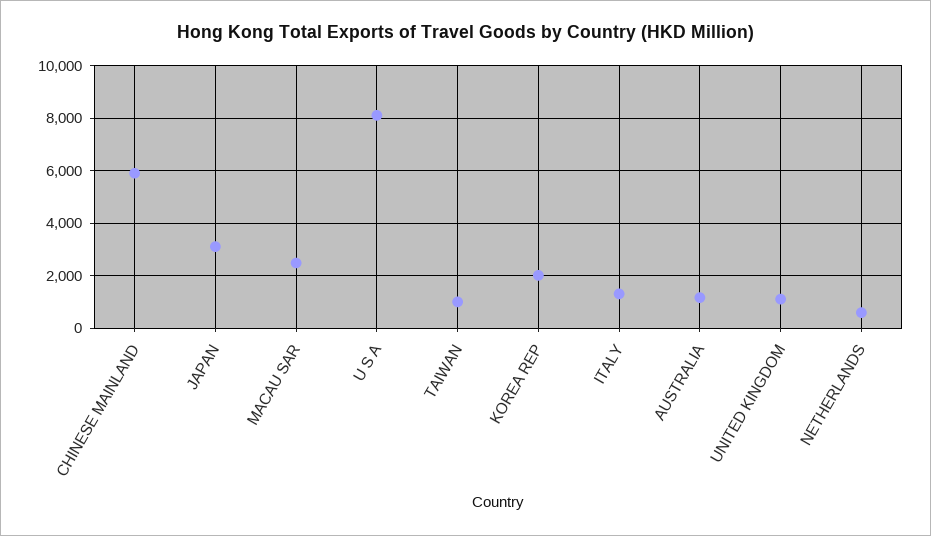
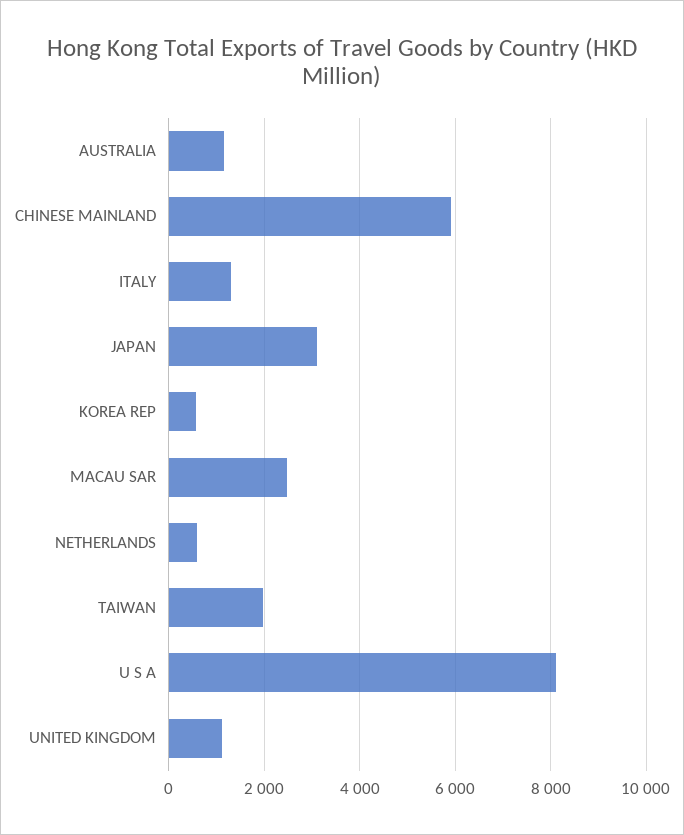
TAIWAN: 1000 -> 2000
KOREA REP: 2000 -> 600

